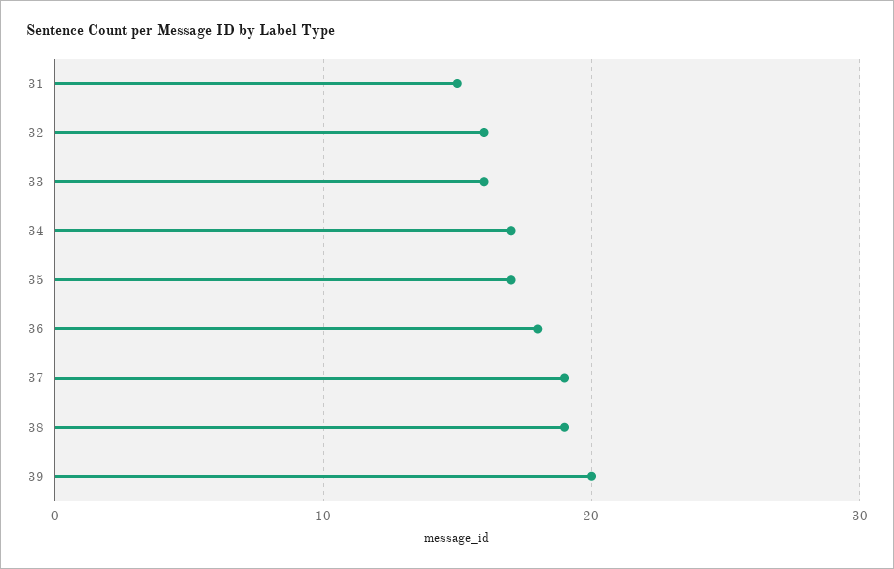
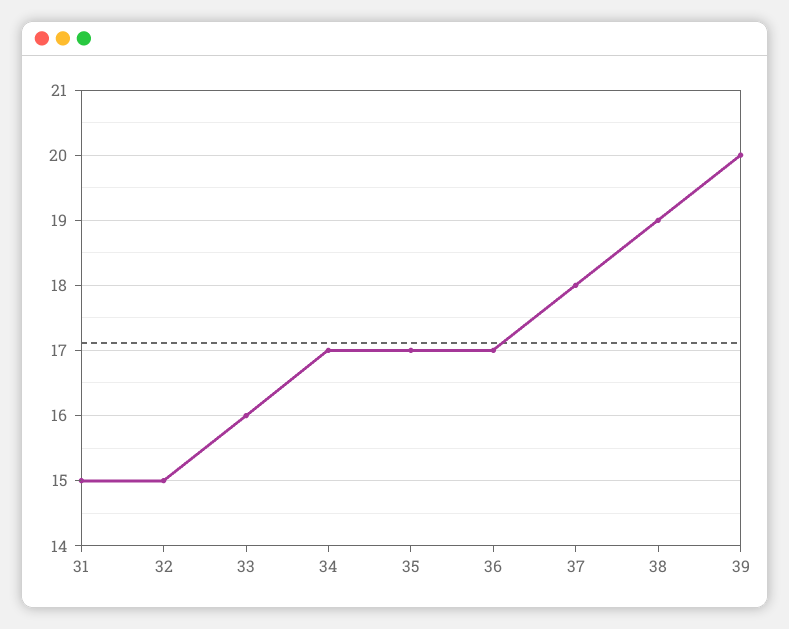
32: 16 -> 15
36: 18 -> 17
37: 19 -> 18

